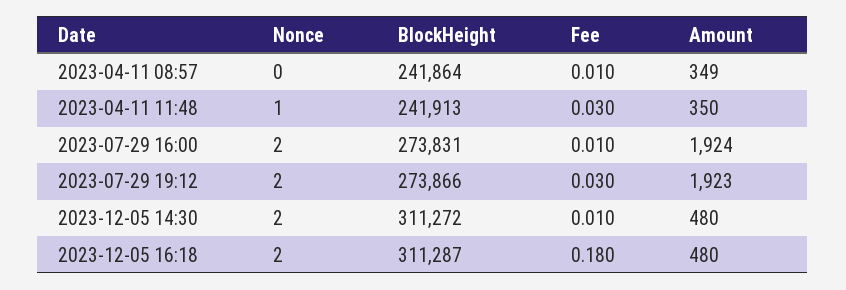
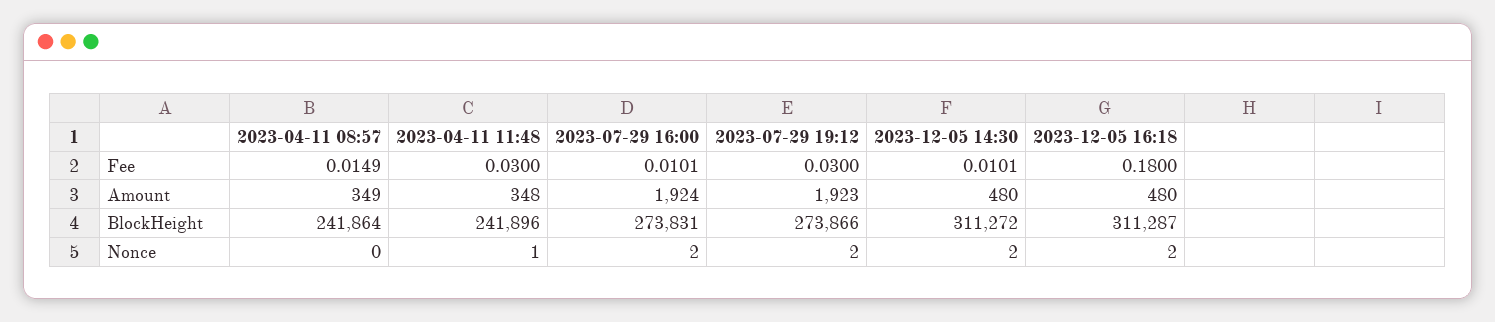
Fee, 2023-04-11 08:57: 0.01 -> 0.0149
BlockHeight, 2023-04-11 11:48: 241913 -> 241896
Amount, 2023-04-11 11:48: 350 -> 348

